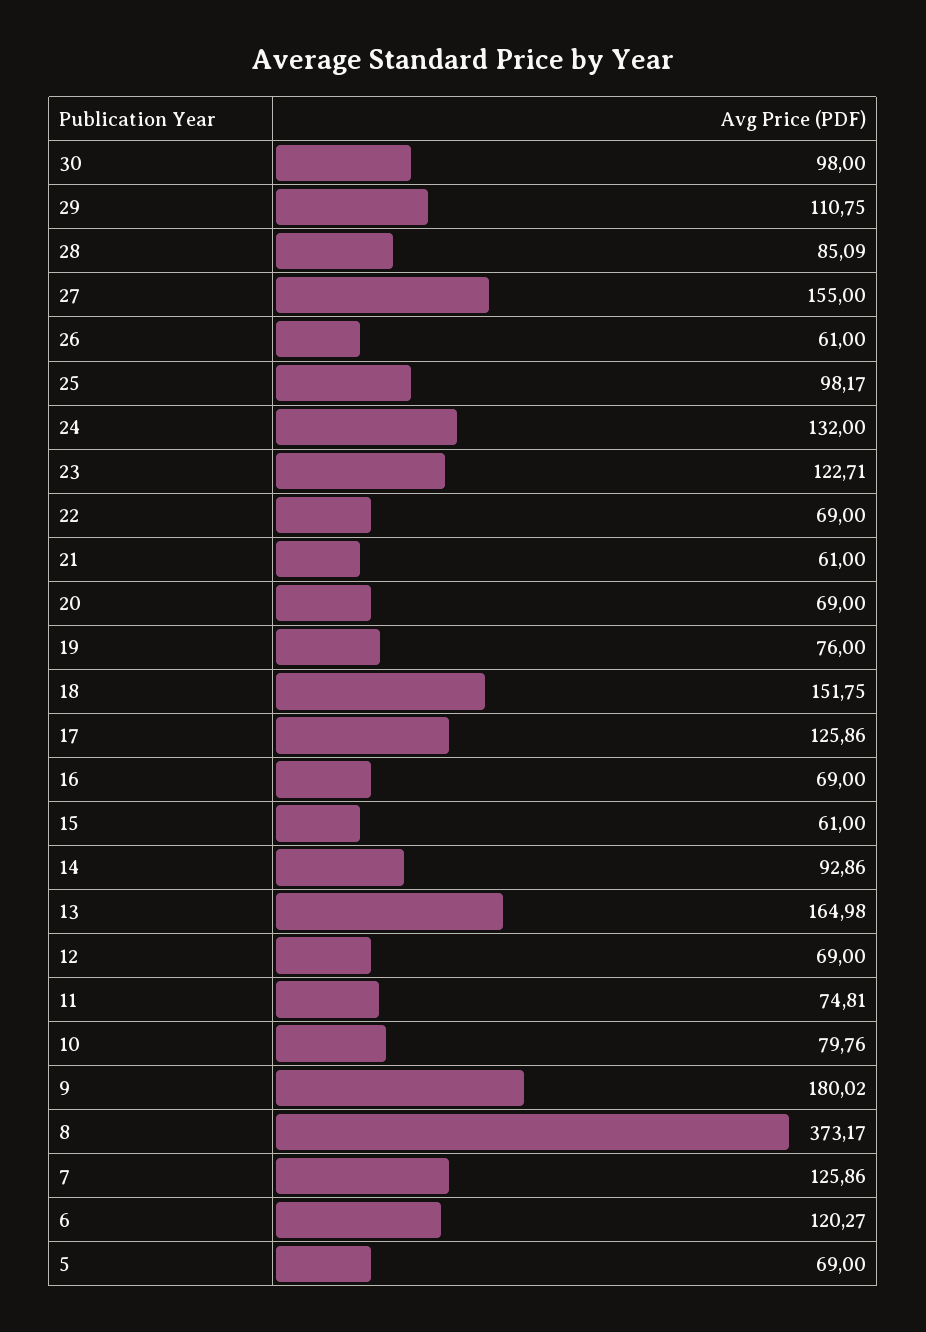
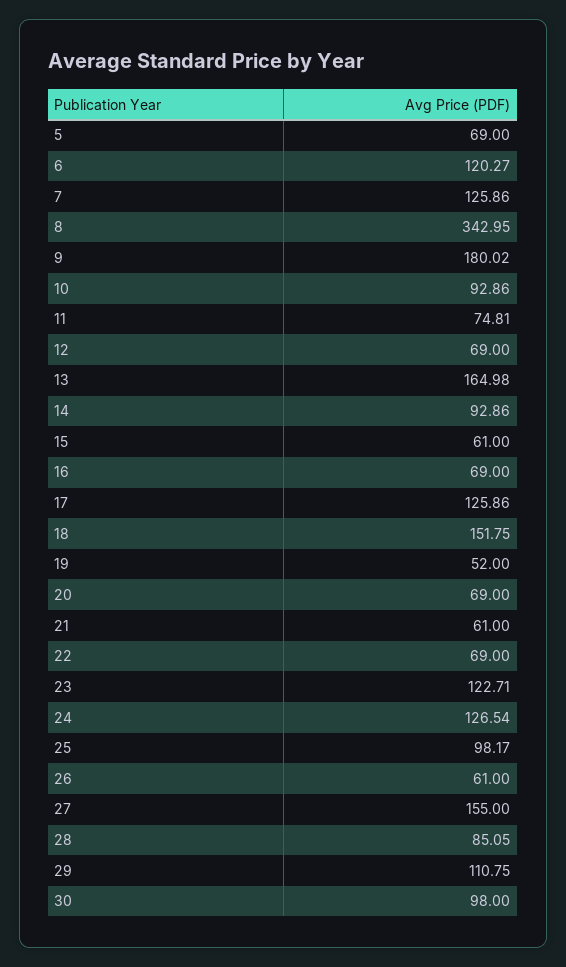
28: 85.09 -> 85.05
24: 132 -> 126.54
19: 76 -> 52
10: 79.76 -> 92.86
8: 373.17 -> 342.95

